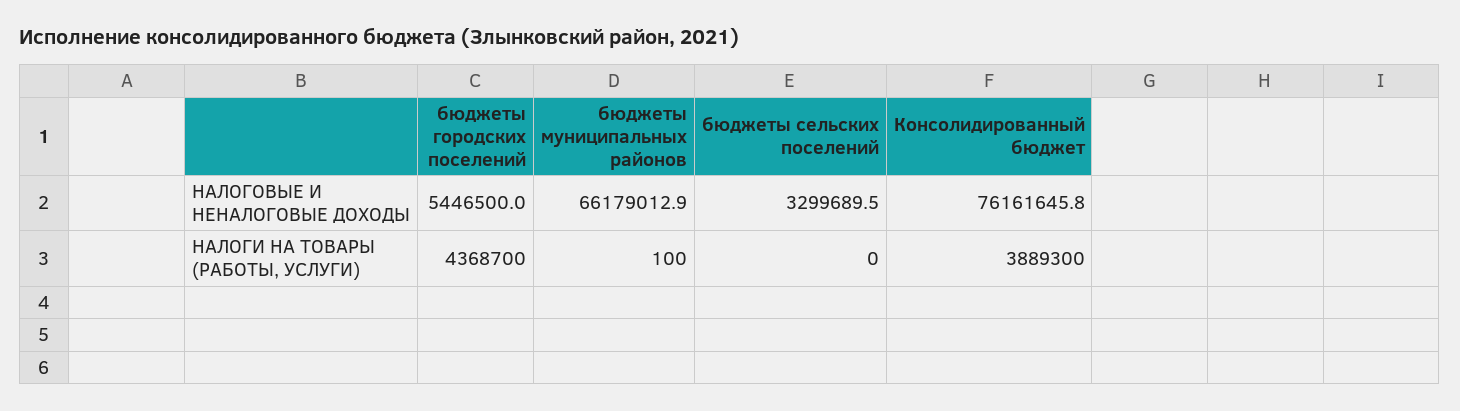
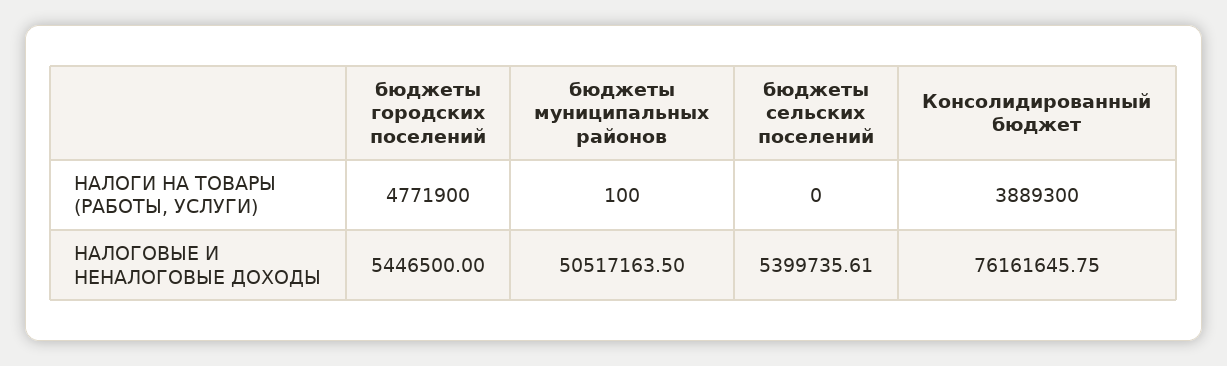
бюджеты муниципальных районов, НАЛОГОВЫЕ И НЕНАЛОГОВЫЕ ДОХОДЫ: 66179012.9 -> 50517163.5
бюджеты сельских поселений, НАЛОГОВЫЕ И НЕНАЛОГОВЫЕ ДОХОДЫ: 3299689.5 -> 5399735.61
бюджеты городских поселений, НАЛОГИ НА ТОВАРЫ (РАБОТЫ, УСЛУГИ): 4368700 -> 4771900

